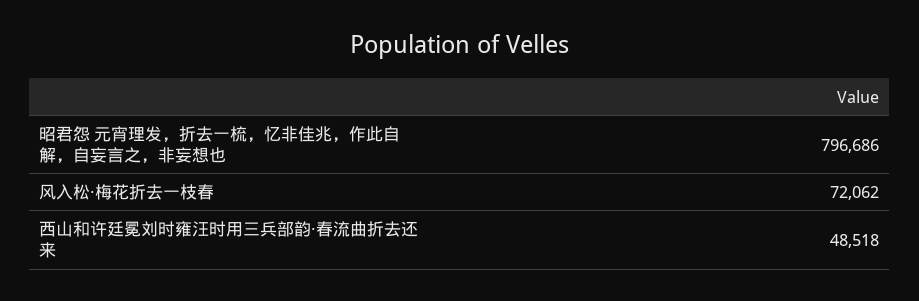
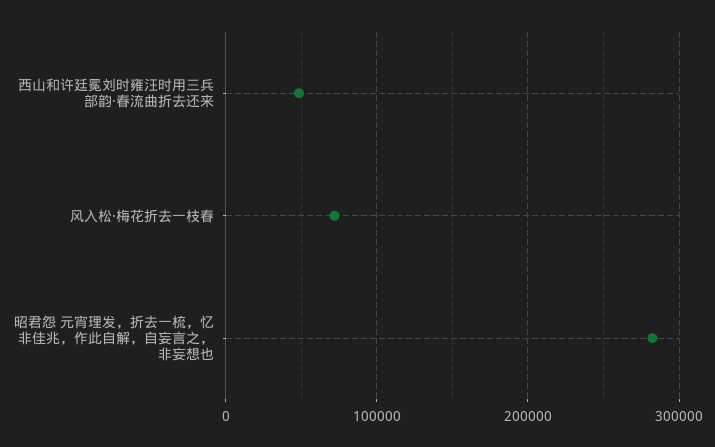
昭君怨 元宵理发，折去一梳，忆非佳兆，作此自解，自妄言之，非妄想也: 796686 -> 280000

